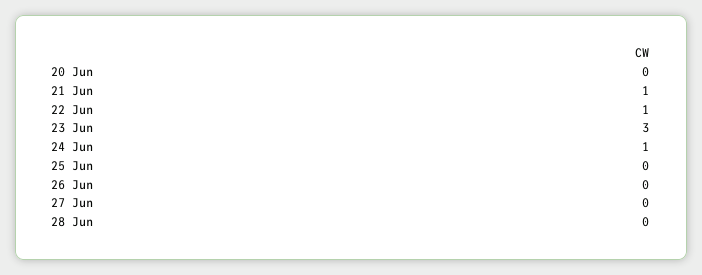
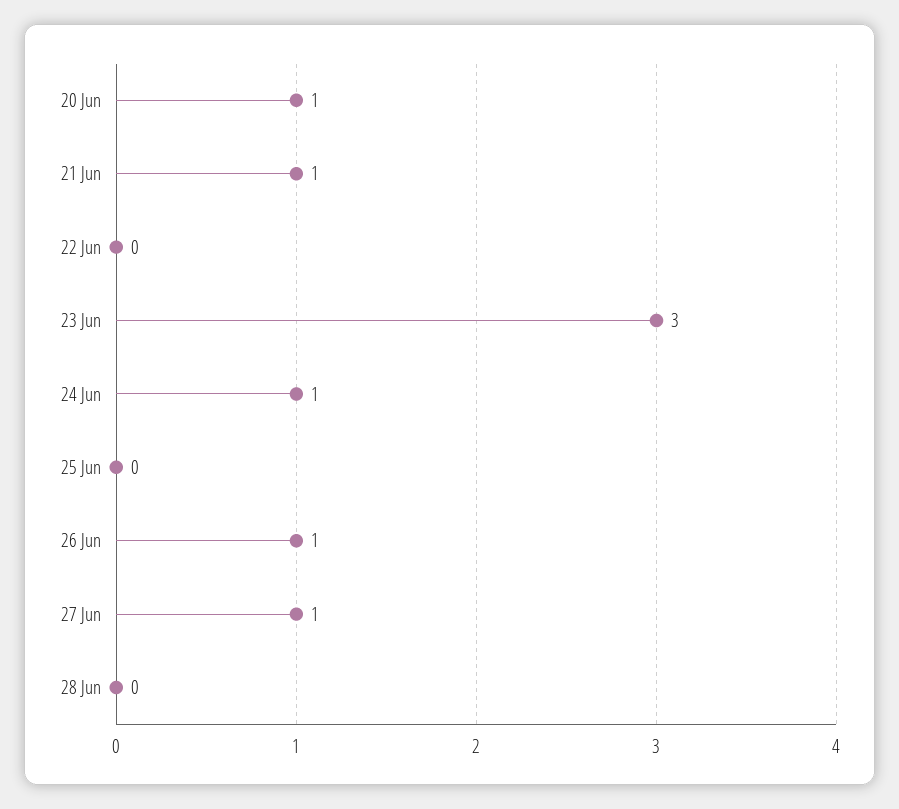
20 Jun: 0 -> 1
22 Jun: 1 -> 0
26 Jun: 0 -> 1
27 Jun: 0 -> 1

